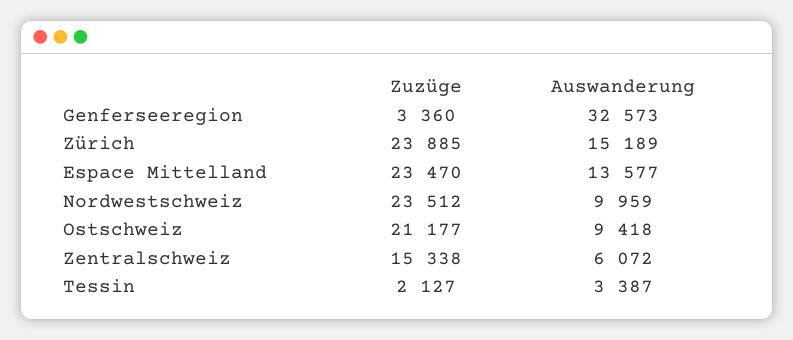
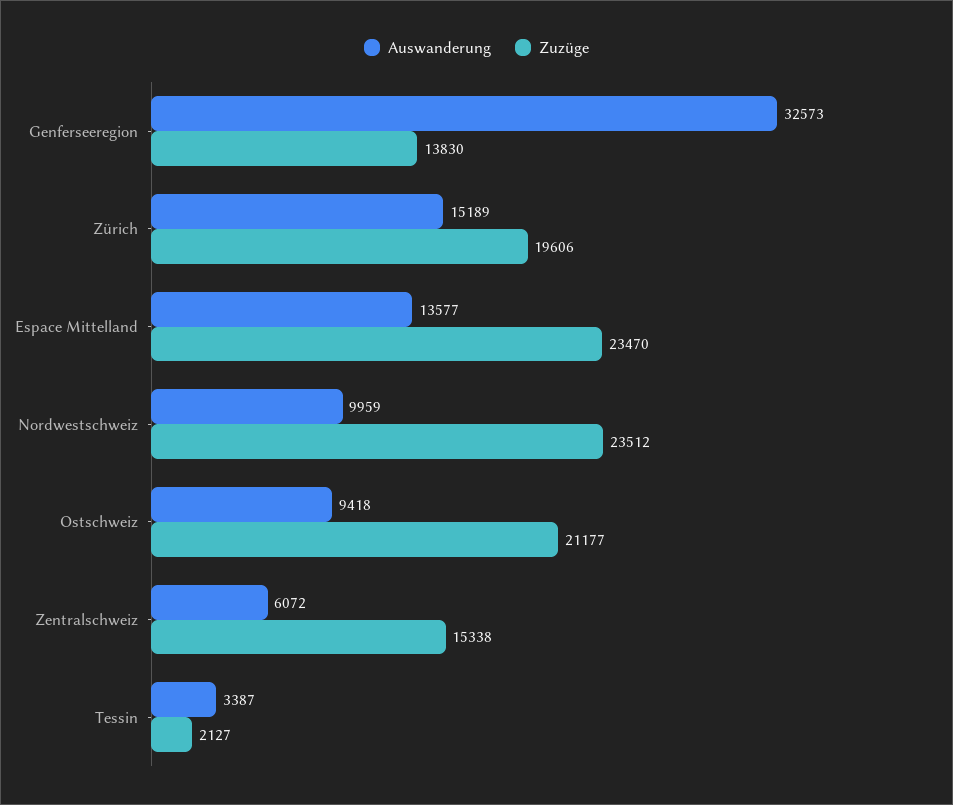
Zuzüge, Genferseeregion: 3360 -> 13830
Zuzüge, Zürich: 23885 -> 19606

